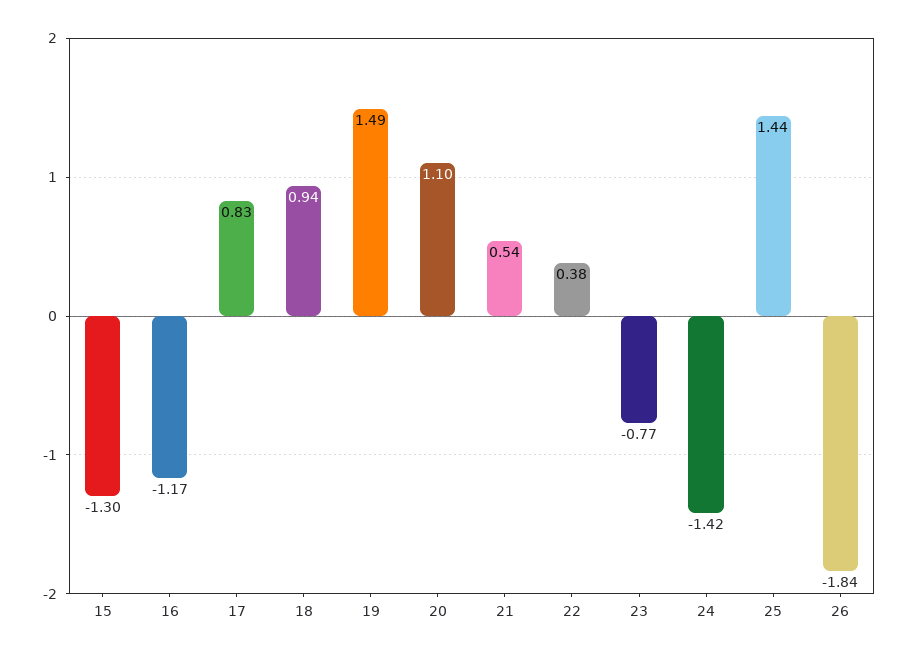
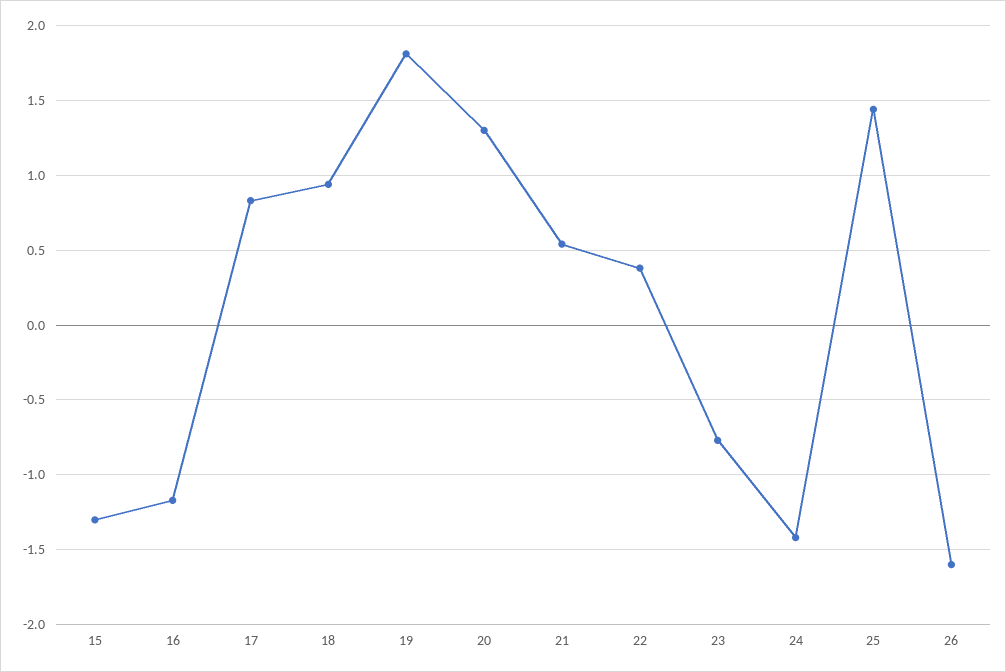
19: 1.49 -> 1.8
20: 1.1 -> 1.3
26: -1.84 -> -1.6

